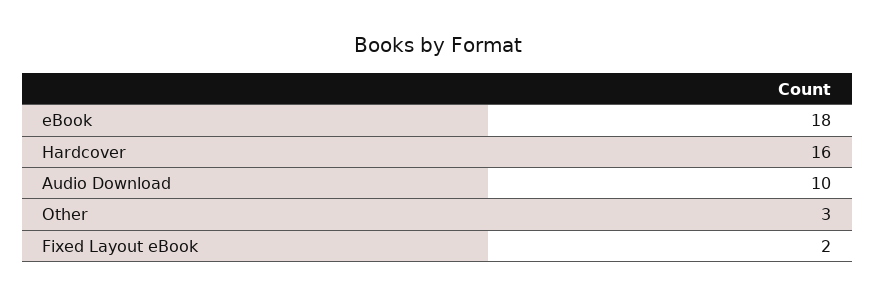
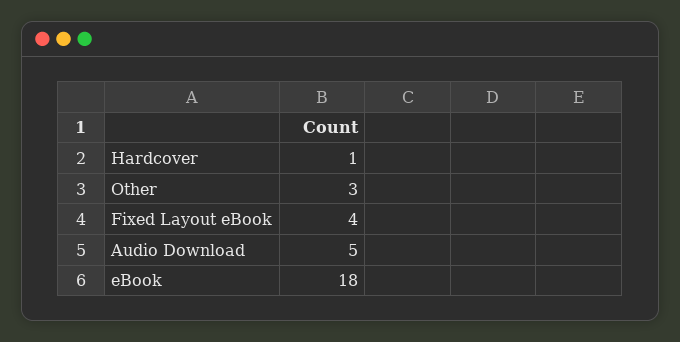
Hardcover: 16 -> 1
Audio Download: 10 -> 5
Fixed Layout eBook: 2 -> 4

